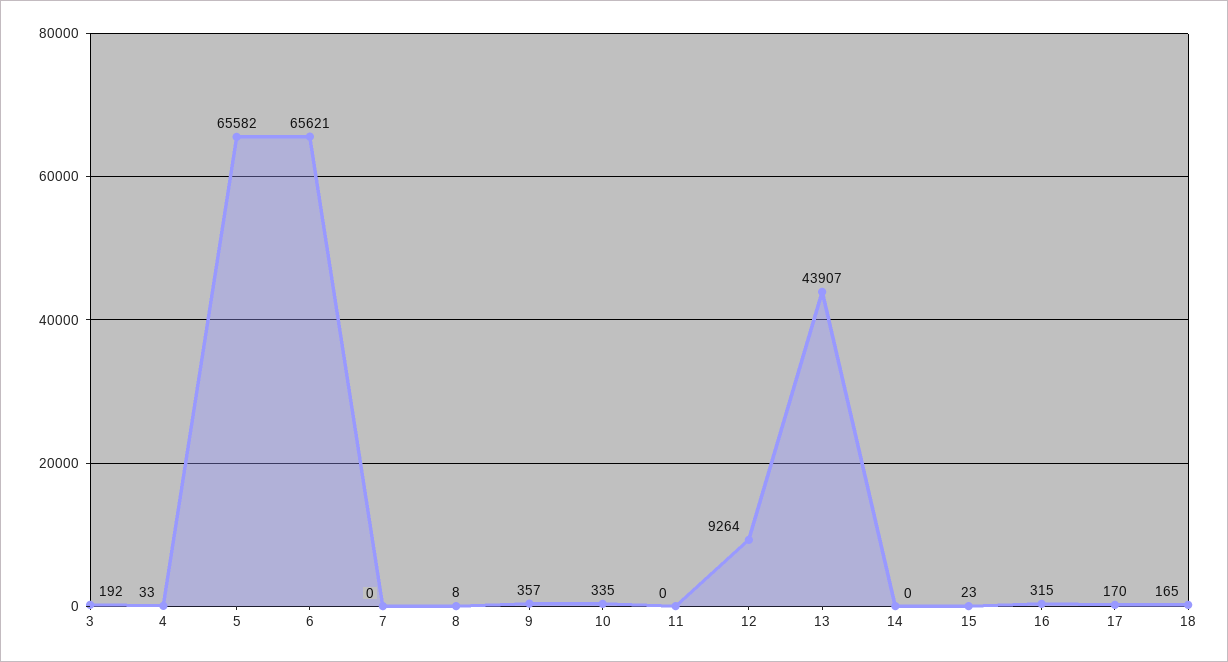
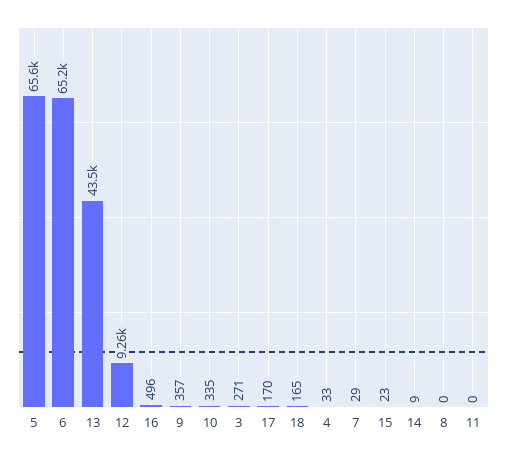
3: 192 -> 271
6: 65621 -> 65200
7: 0 -> 29
8: 8 -> 0
13: 43907 -> 43500
14: 0 -> 9
16: 315 -> 496

